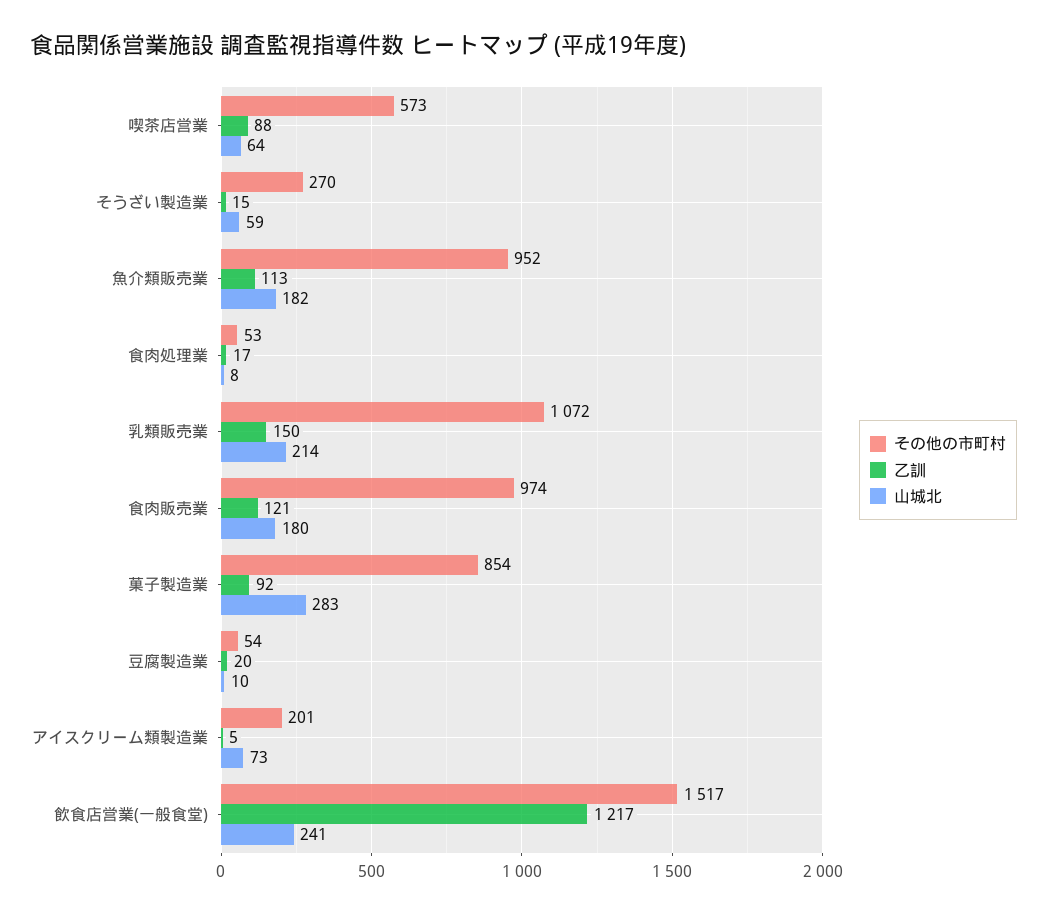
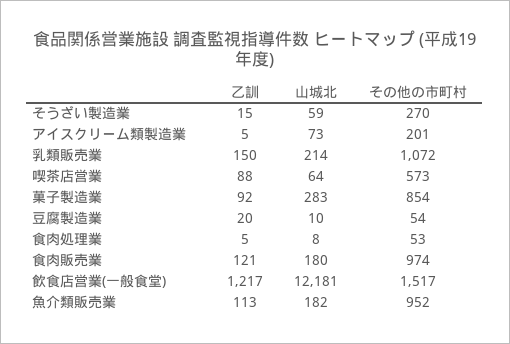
乙訓, 食肉処理業: 17 -> 5
山城北, 飲食店営業(一般食堂): 241 -> 12181

